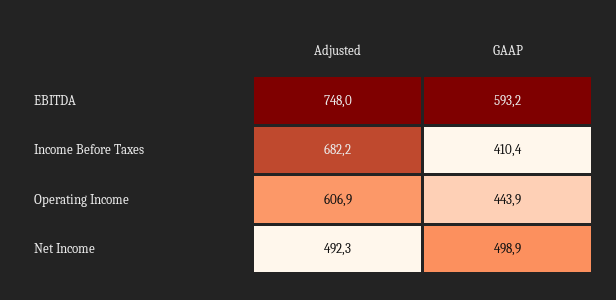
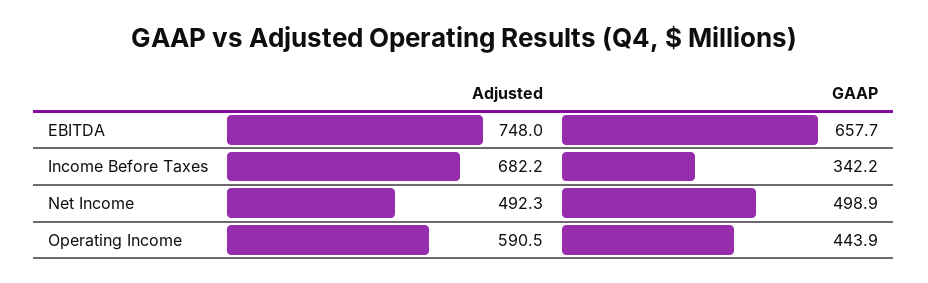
GAAP, EBITDA: 593.2 -> 657.7
GAAP, Income Before Taxes: 410.4 -> 342.2
Adjusted, Operating Income: 606.9 -> 590.5

